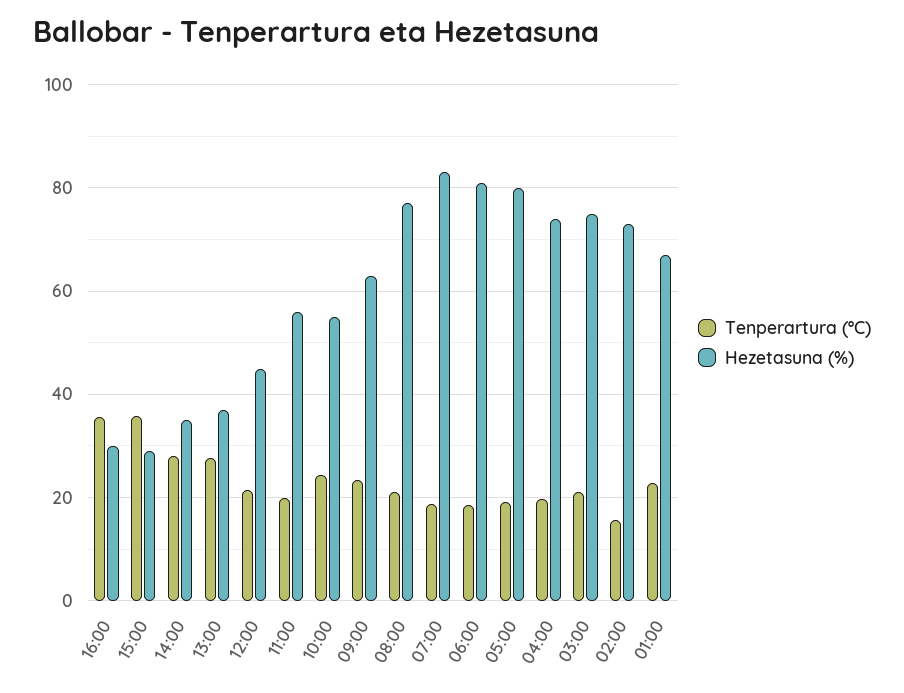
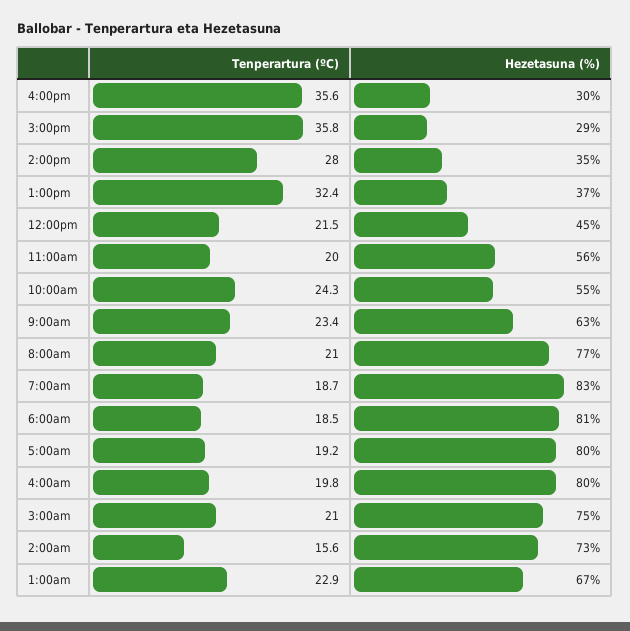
Tenperartura (ºC), 13:00: 28 -> 32.4
Hezetasuna (%), 04:00: 74 -> 80

